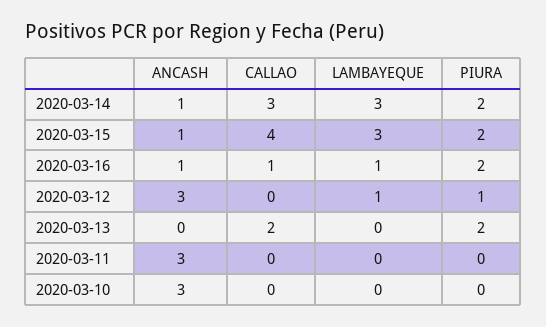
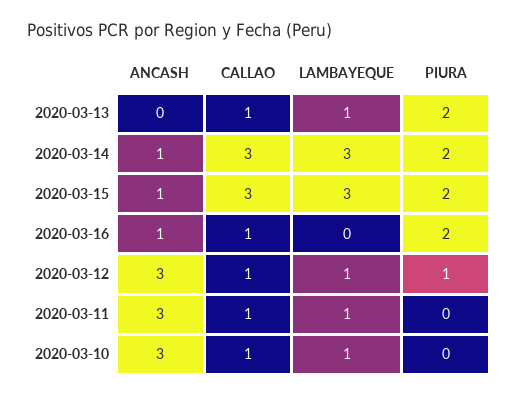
CALLAO, 2020-03-15: 4 -> 3
LAMBAYEQUE, 2020-03-16: 1 -> 0
CALLAO, 2020-03-12: 0 -> 1
CALLAO, 2020-03-13: 2 -> 1
LAMBAYEQUE, 2020-03-13: 0 -> 1
CALLAO, 2020-03-11: 0 -> 1
LAMBAYEQUE, 2020-03-11: 0 -> 1
CALLAO, 2020-03-10: 0 -> 1
LAMBAYEQUE, 2020-03-10: 0 -> 1

